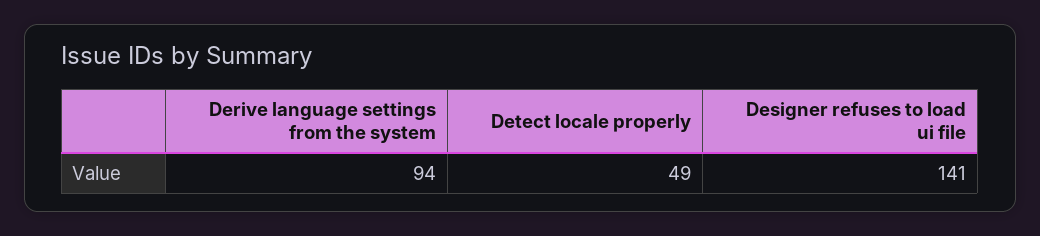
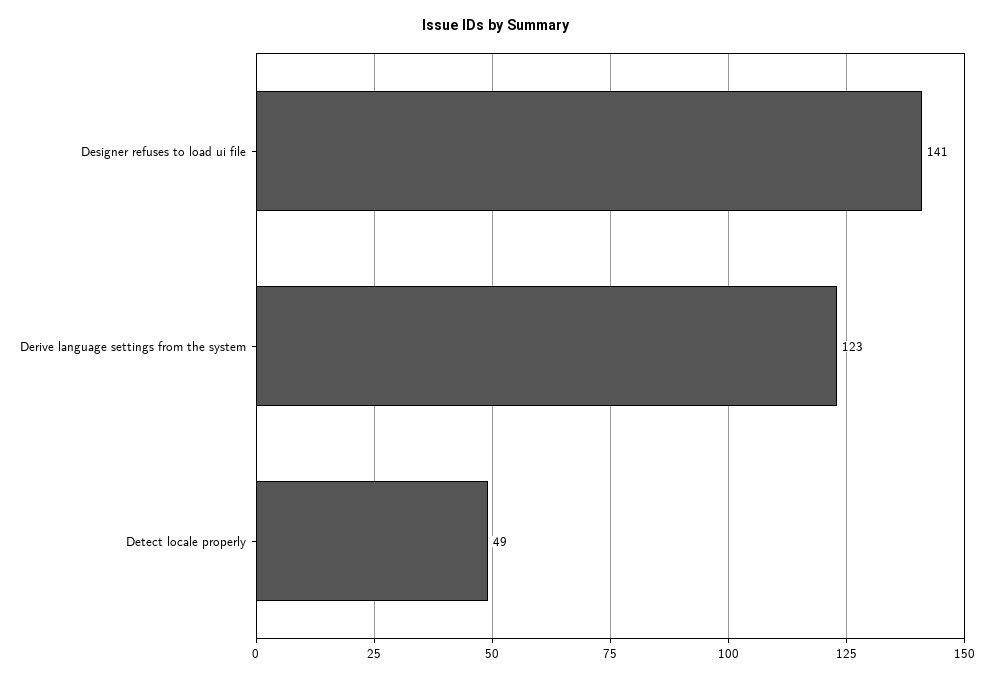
Derive language settings from the system: 94 -> 123

